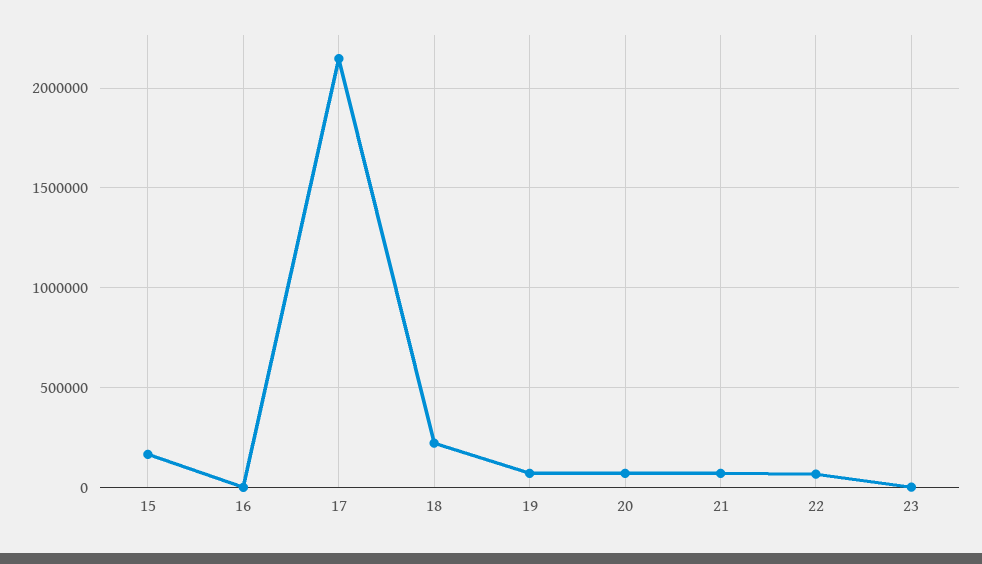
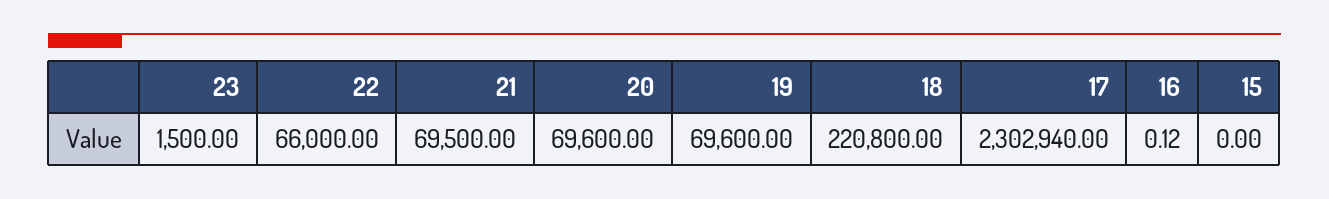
15: 150000 -> 0
17: 2150000 -> 2302940

